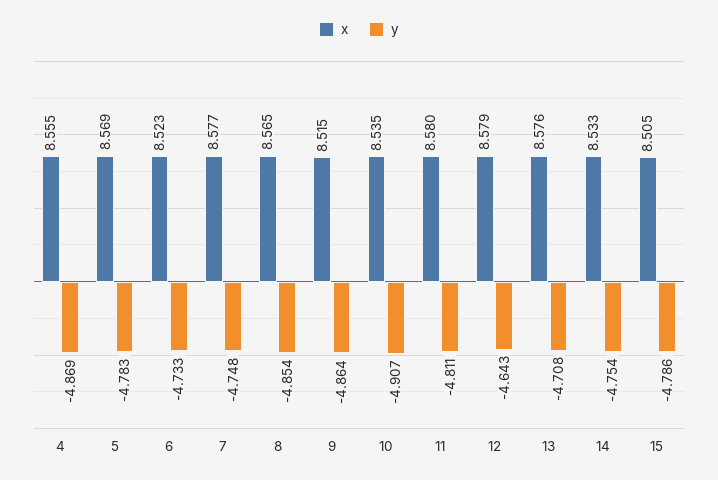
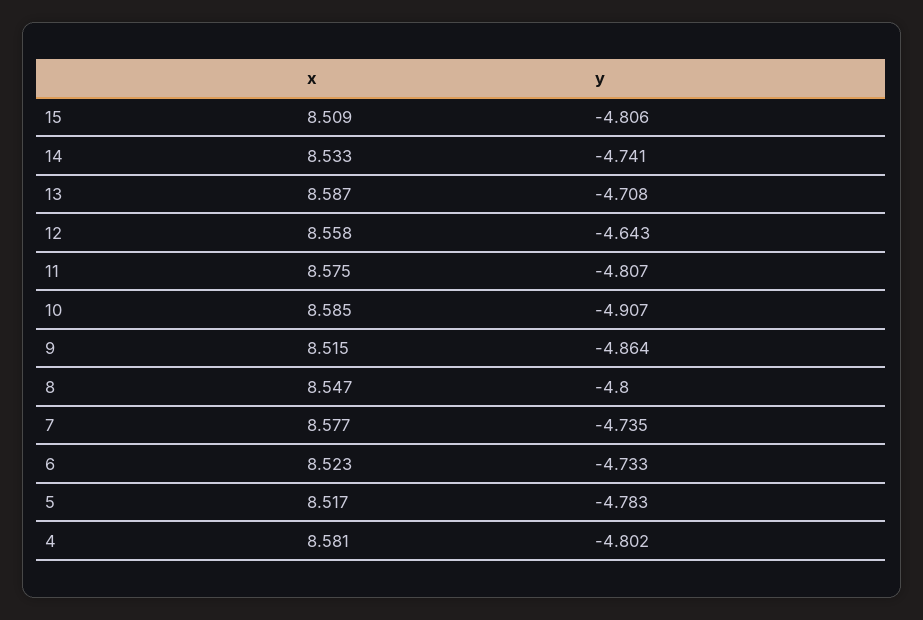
x, 4: 8.555 -> 8.581
y, 4: -4.869 -> -4.802
x, 5: 8.569 -> 8.517
y, 7: -4.748 -> -4.735
x, 8: 8.565 -> 8.547
y, 8: -4.854 -> -4.8
x, 10: 8.535 -> 8.585
x, 11: 8.58 -> 8.575
y, 11: -4.811 -> -4.807
x, 12: 8.579 -> 8.558
x, 13: 8.576 -> 8.587
y, 14: -4.754 -> -4.741
x, 15: 8.505 -> 8.509
y, 15: -4.786 -> -4.806

